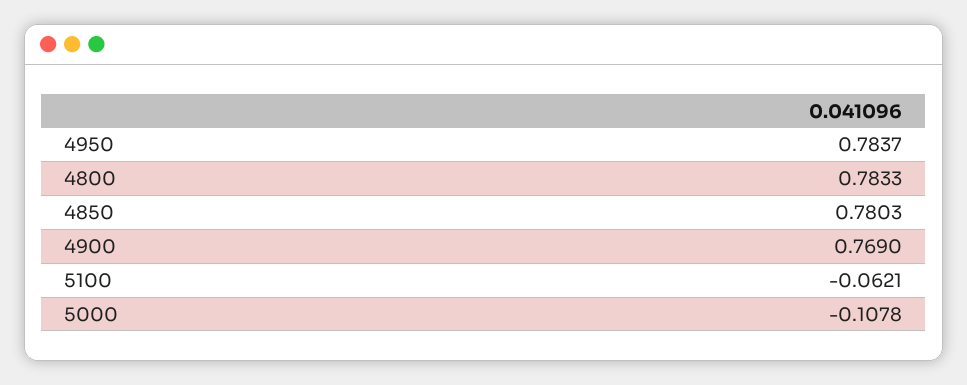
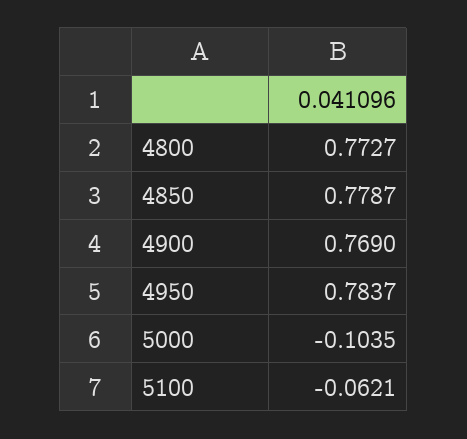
4800: 0.7833 -> 0.7727
4850: 0.7803 -> 0.7787
5000: -0.1078 -> -0.1035

